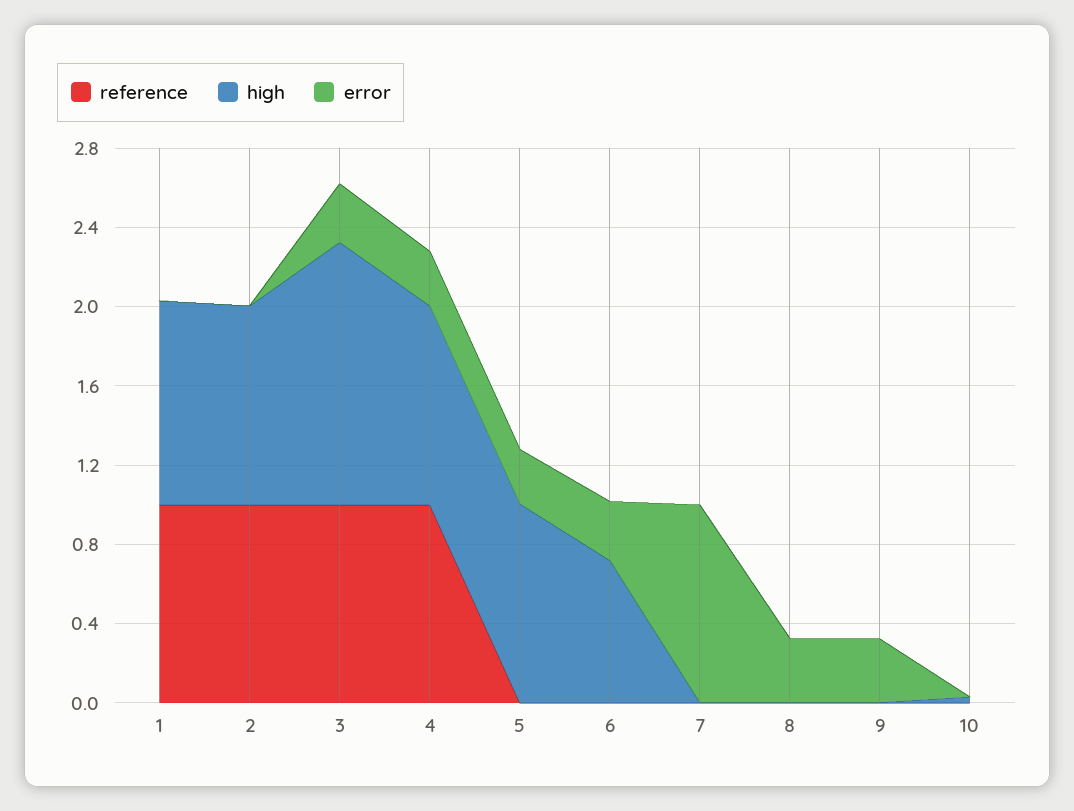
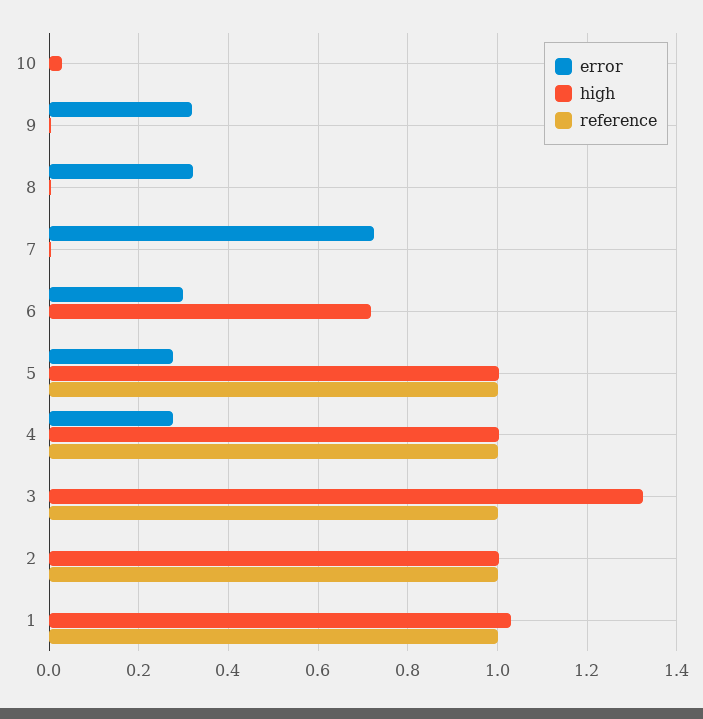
error, 3: 0.3 -> 0
reference, 5: 0 -> 1
error, 7: 1 -> 0.72

